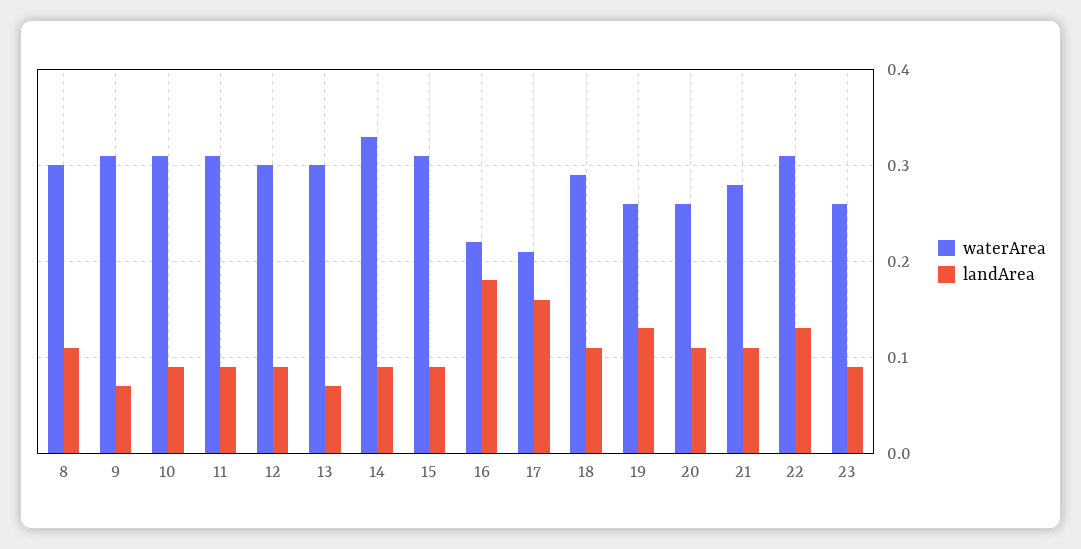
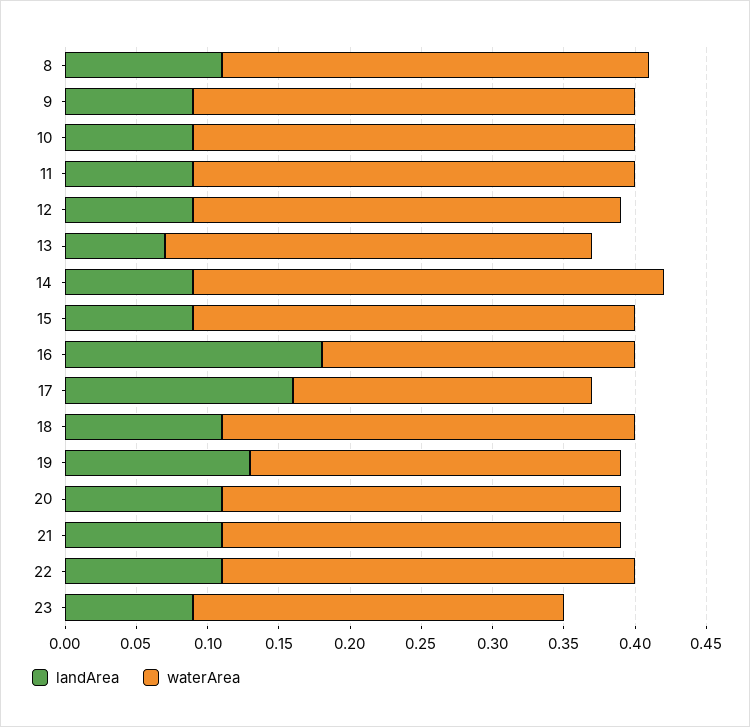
landArea, 9: 0.07 -> 0.09
waterArea, 20: 0.26 -> 0.28
waterArea, 22: 0.31 -> 0.29
landArea, 22: 0.13 -> 0.11

